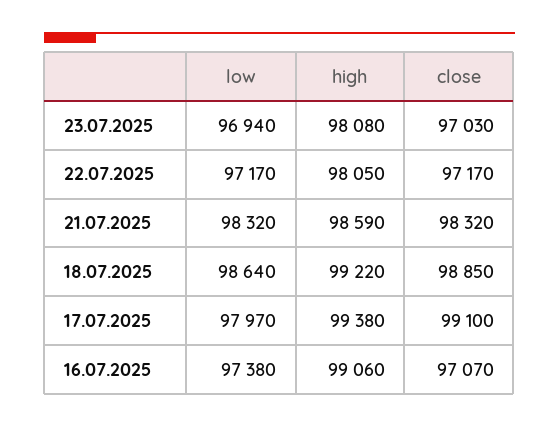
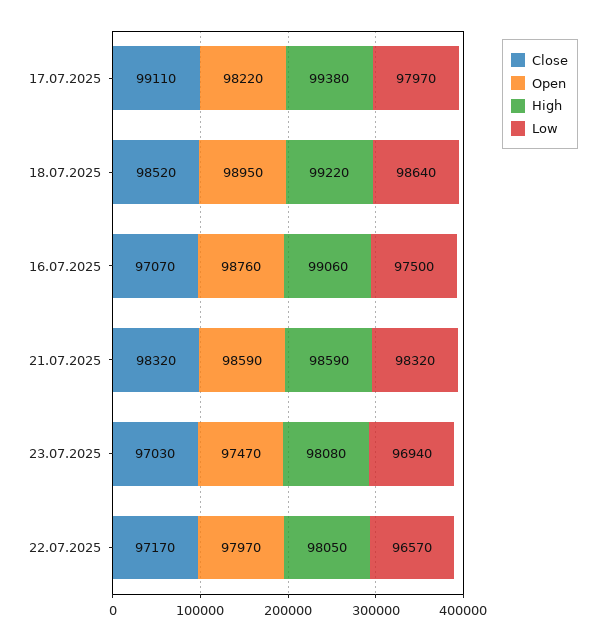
low, 22.07.2025: 97170 -> 96570
close, 18.07.2025: 98850 -> 98520
close, 17.07.2025: 99100 -> 99110
low, 16.07.2025: 97380 -> 97500
Open, 17.07.2025: none -> 98220
Open, 18.07.2025: none -> 98950
Open, 16.07.2025: none -> 98760
Open, 21.07.2025: none -> 98590
Open, 23.07.2025: none -> 97470
Open, 22.07.2025: none -> 97970

